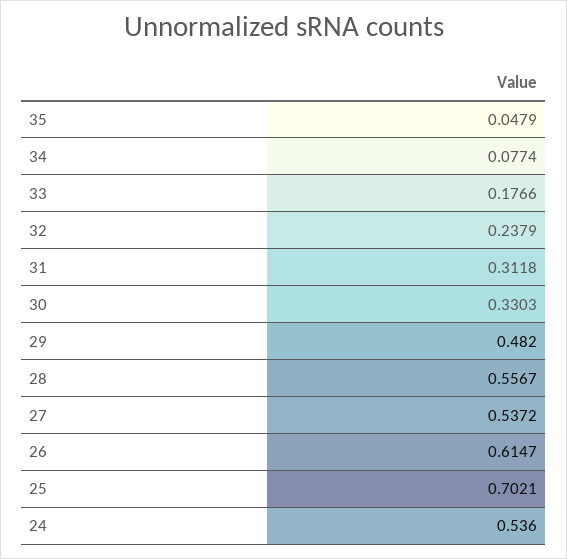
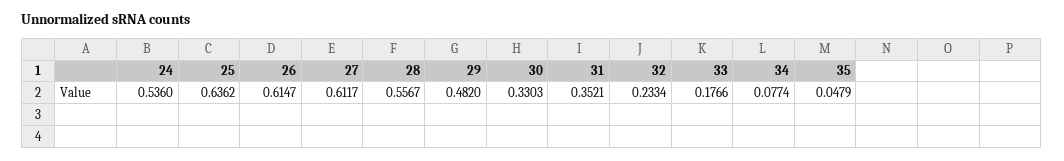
32: 0.2379 -> 0.2334
31: 0.3118 -> 0.3521
27: 0.5372 -> 0.6117
25: 0.7021 -> 0.6362

